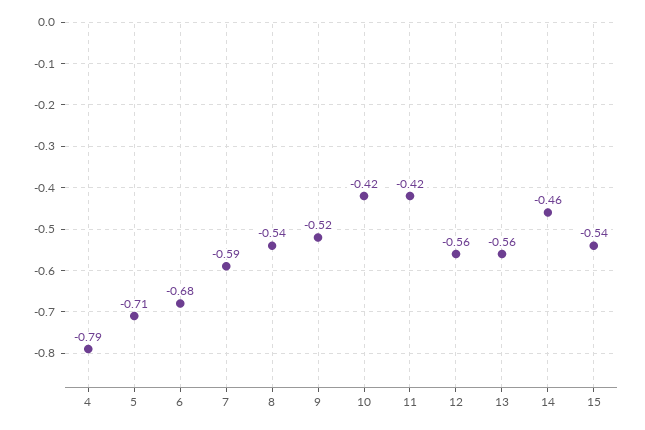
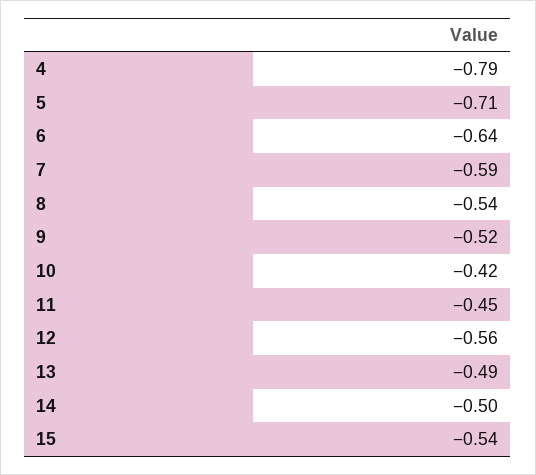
6: -0.68 -> -0.64
11: -0.42 -> -0.45
13: -0.56 -> -0.49
14: -0.46 -> -0.5

